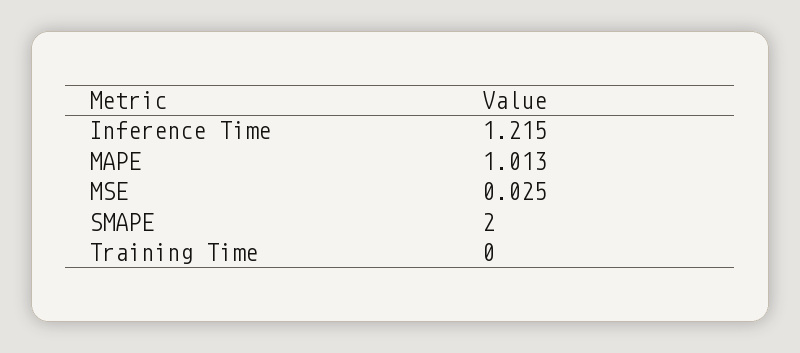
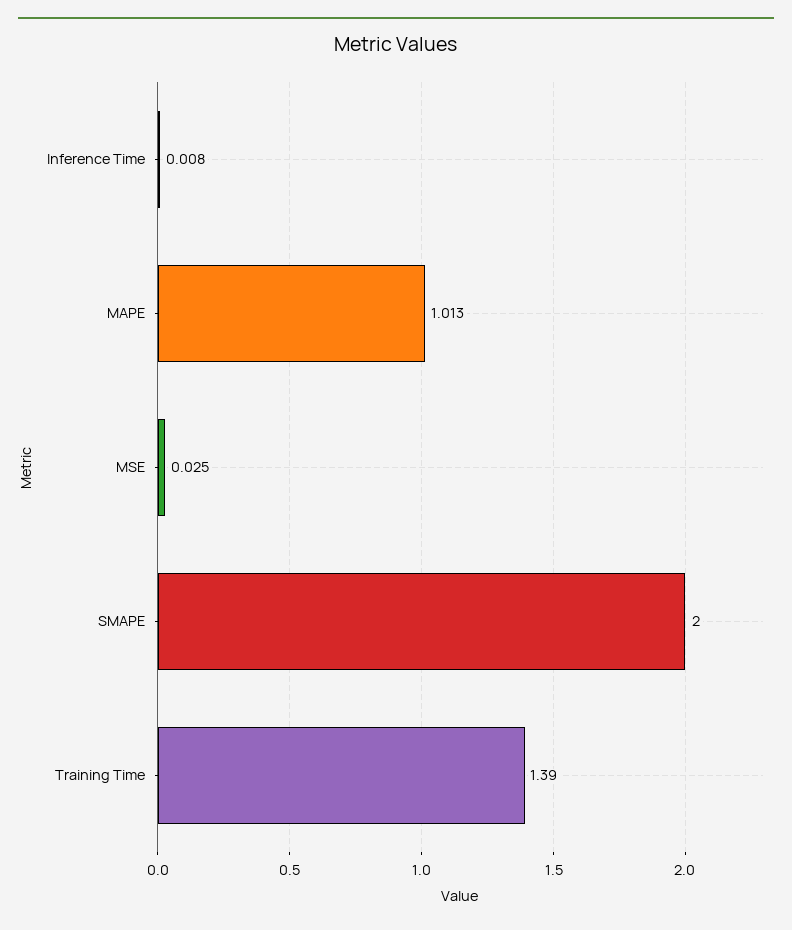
Inference Time: 1.215 -> 0.008
Training Time: 0 -> 1.39

